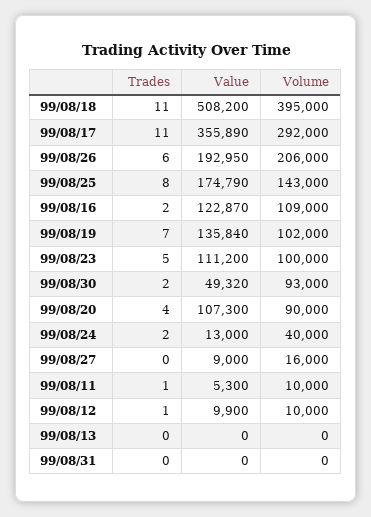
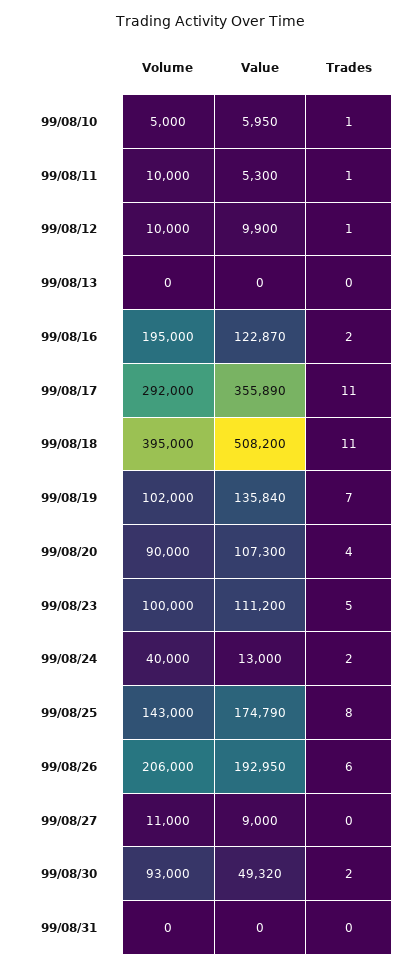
Volume, 99/08/16: 109000 -> 195000
Volume, 99/08/27: 16000 -> 11000
Volume, 99/08/10: none -> 5000
Value, 99/08/10: none -> 5950
Trades, 99/08/10: none -> 1

